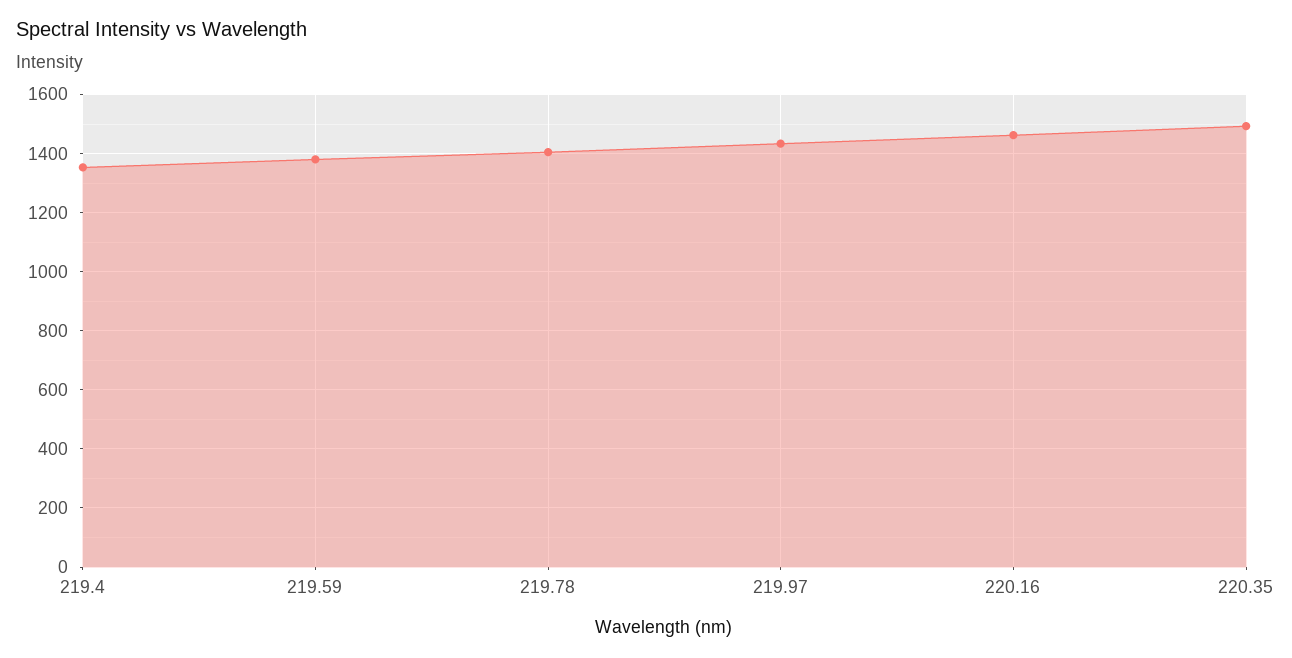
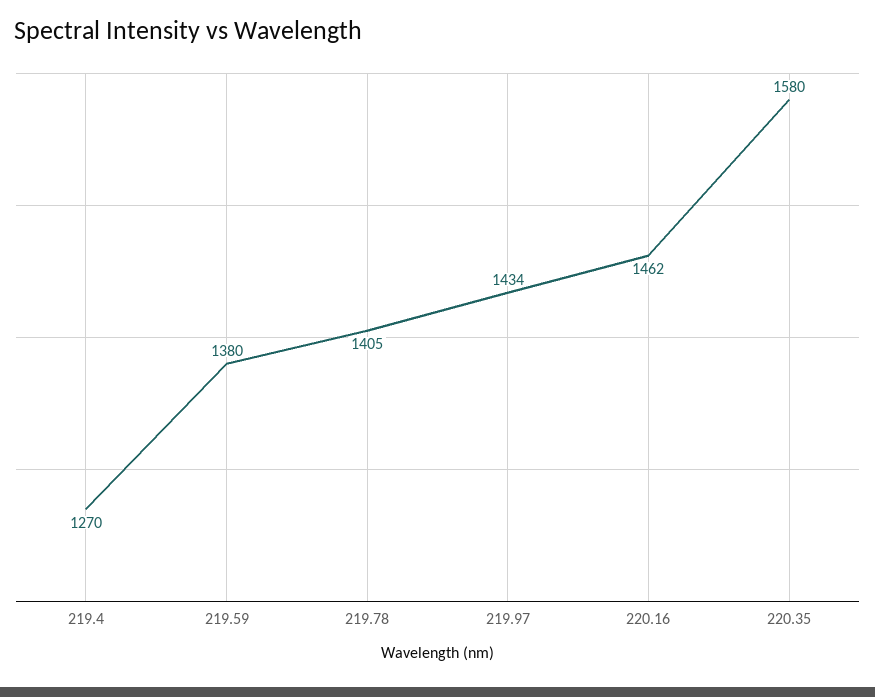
219.4: 1350 -> 1270
220.35: 1500 -> 1580

